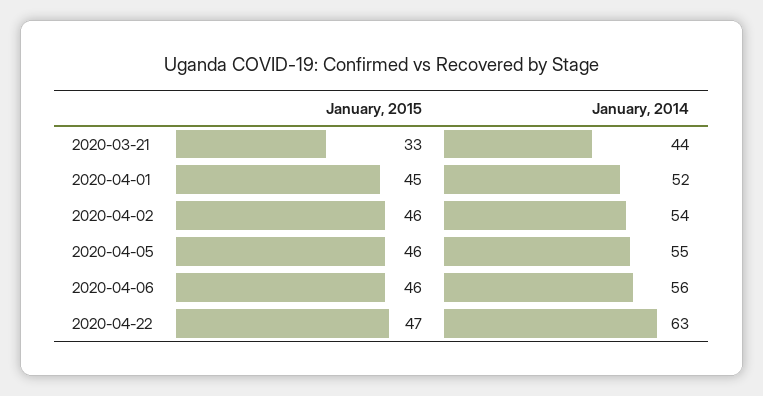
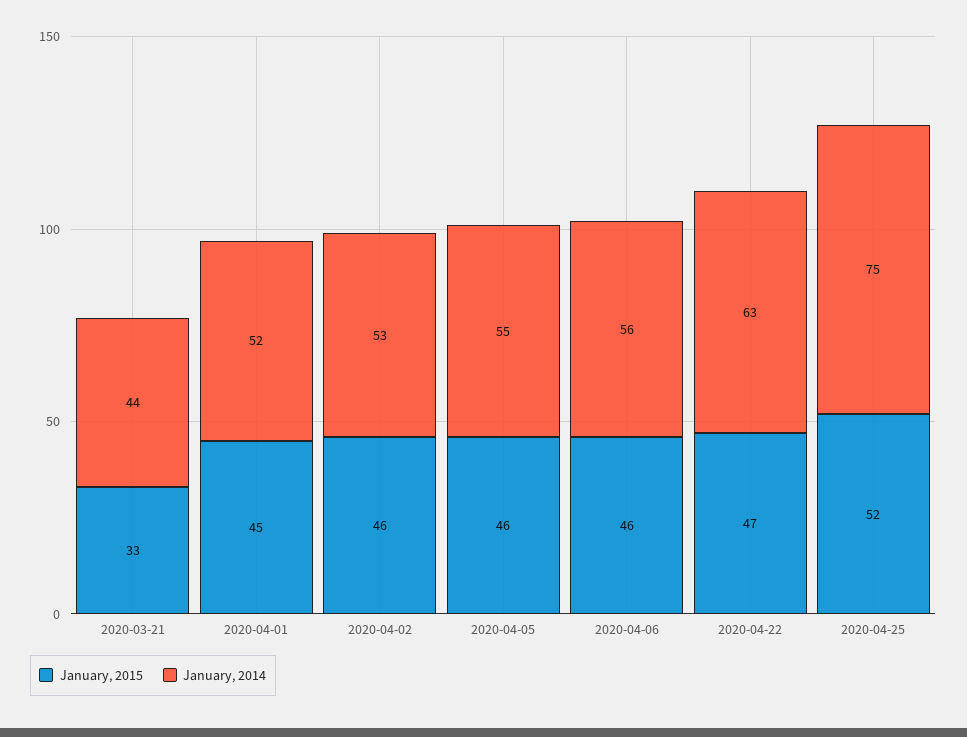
January, 2014, 2020-04-02: 54 -> 53
January, 2015, 2020-04-25: none -> 52
January, 2014, 2020-04-25: none -> 75

